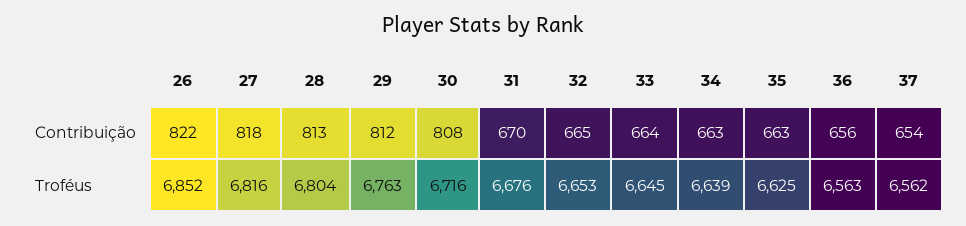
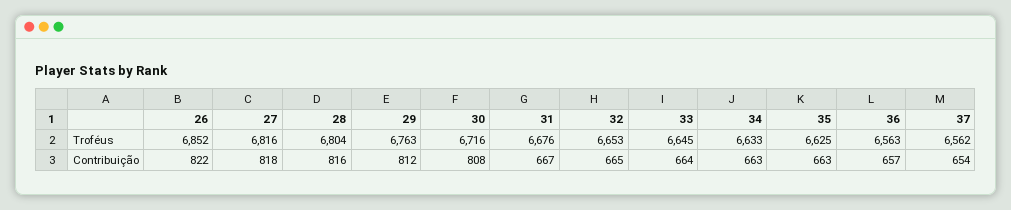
28, Contribuição: 813 -> 816
31, Contribuição: 670 -> 667
36, Contribuição: 656 -> 657
34, Troféus: 6639 -> 6633

